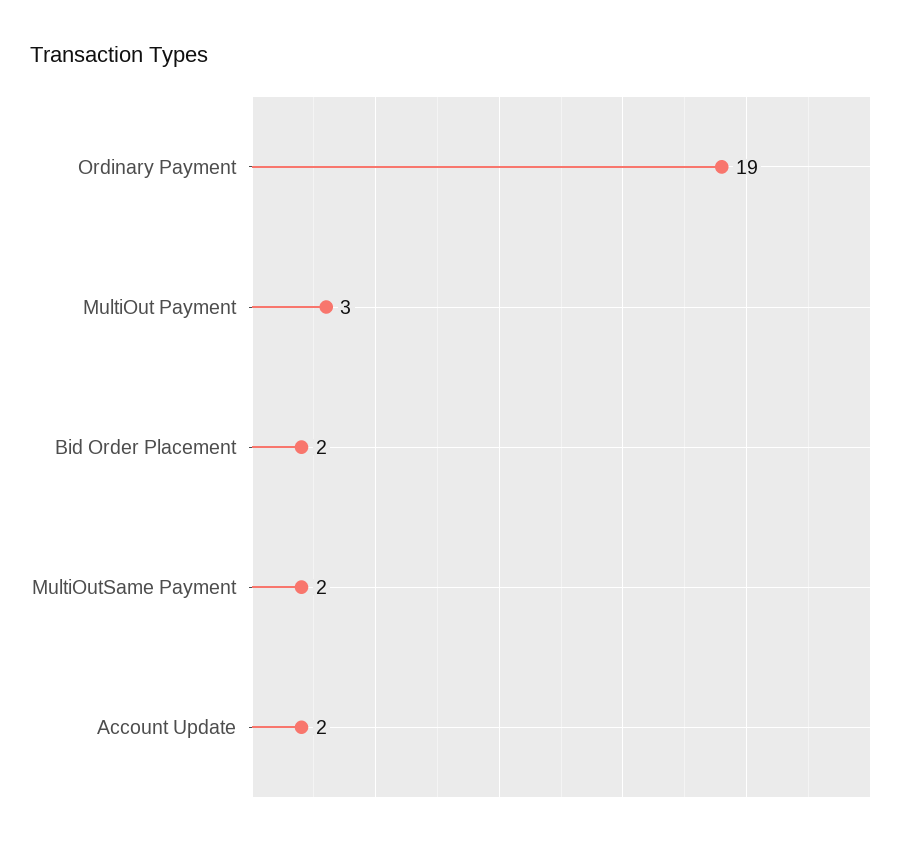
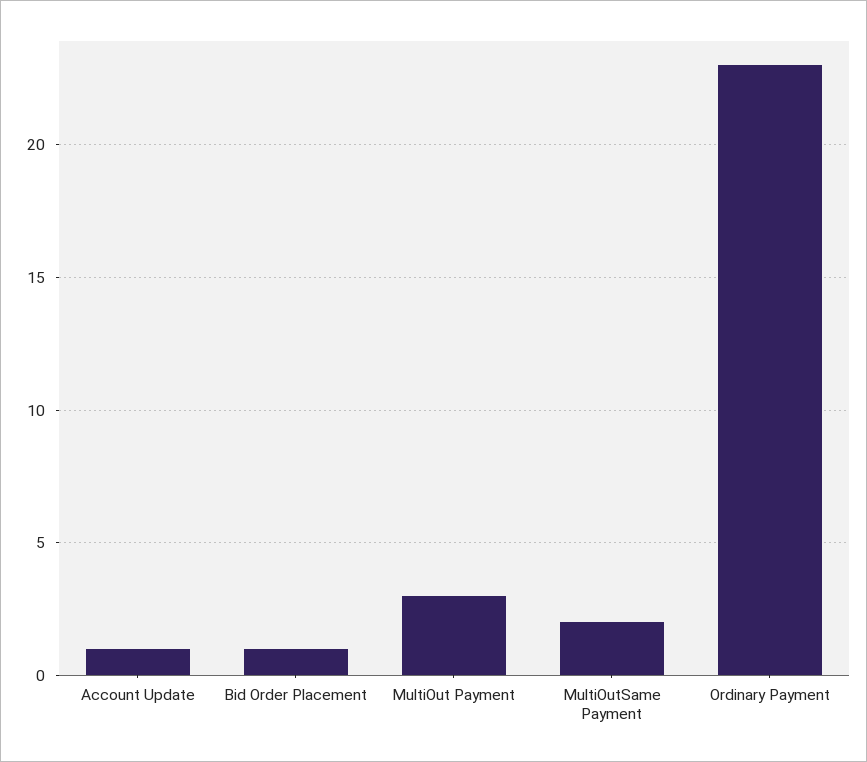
Ordinary Payment: 19 -> 23
Bid Order Placement: 2 -> 1
Account Update: 2 -> 1

